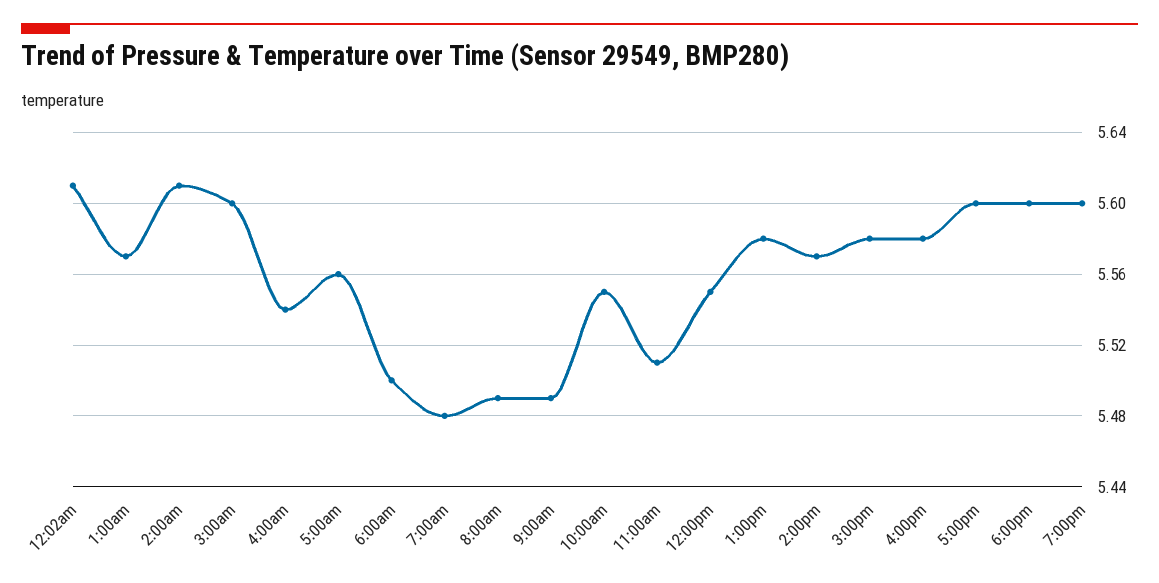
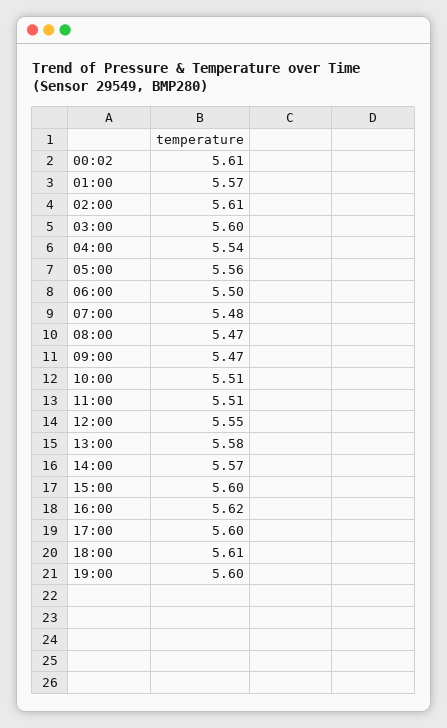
8:00am: 5.49 -> 5.47
9:00am: 5.49 -> 5.47
10:00am: 5.55 -> 5.51
3:00pm: 5.58 -> 5.6
4:00pm: 5.58 -> 5.62
6:00pm: 5.6 -> 5.61

